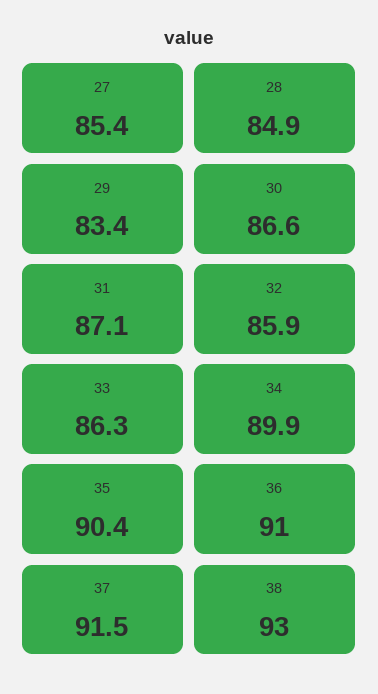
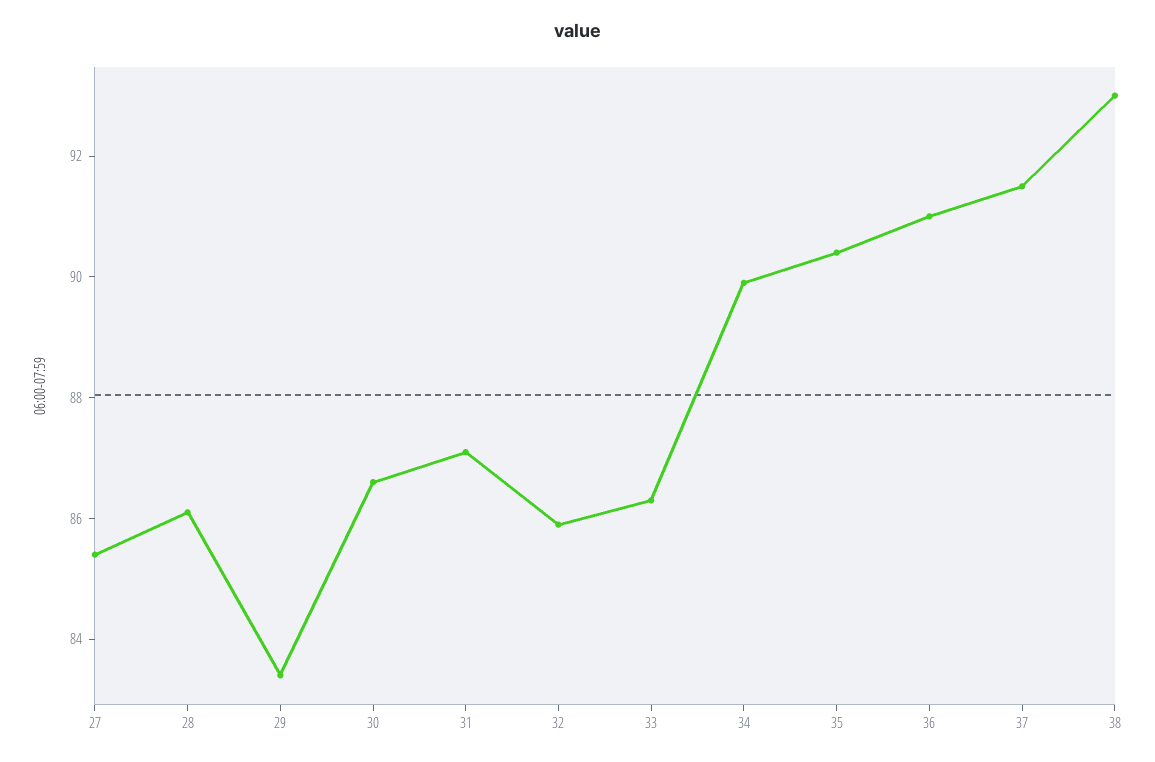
28: 84.9 -> 86

